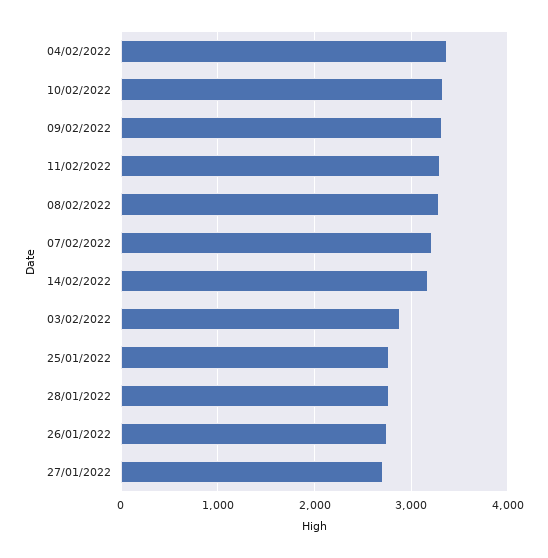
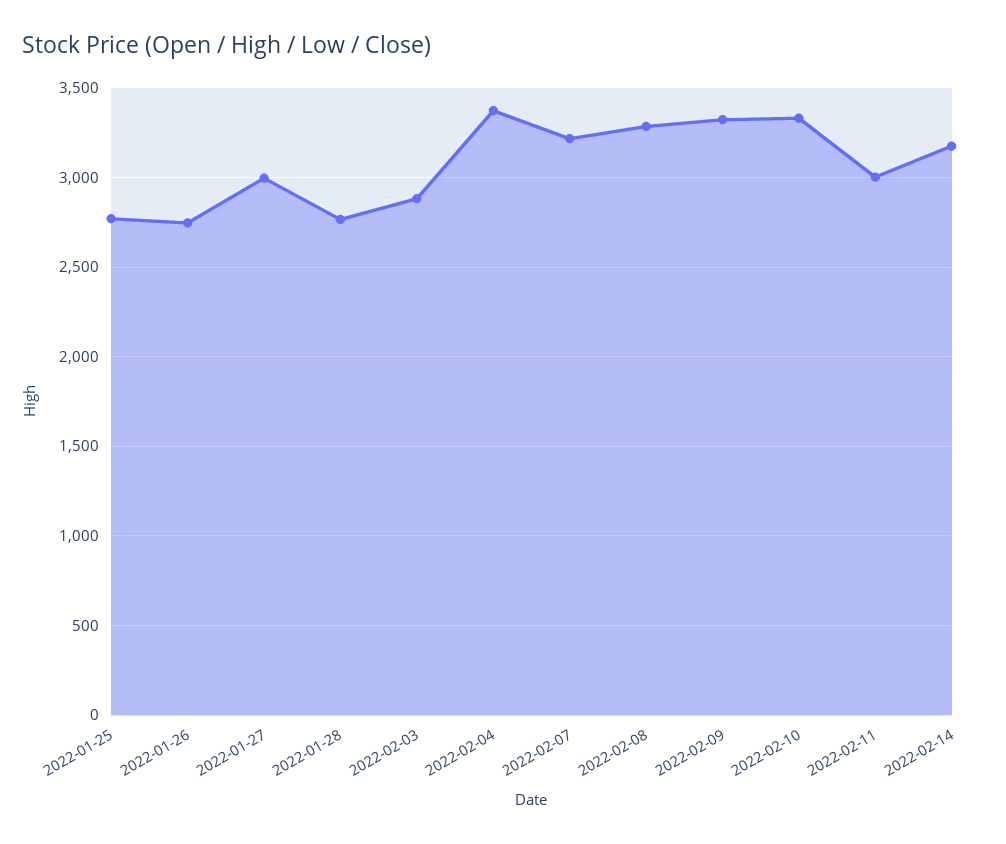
11/02/2022: 3300 -> 3000
27/01/2022: 2700 -> 3000

